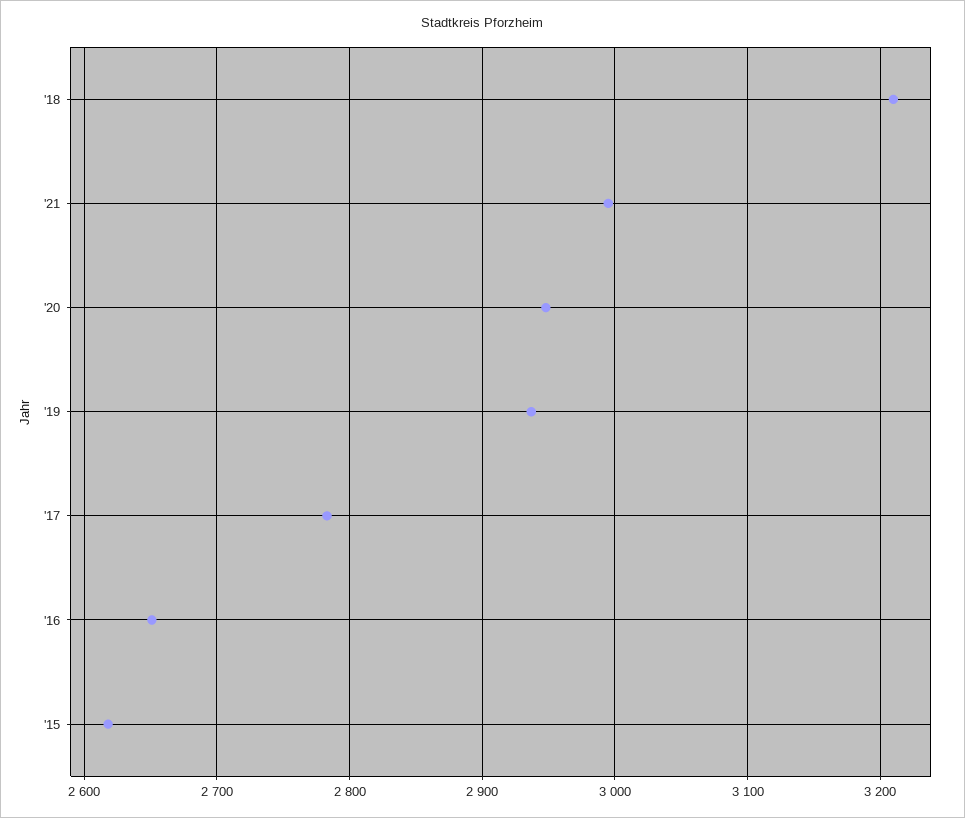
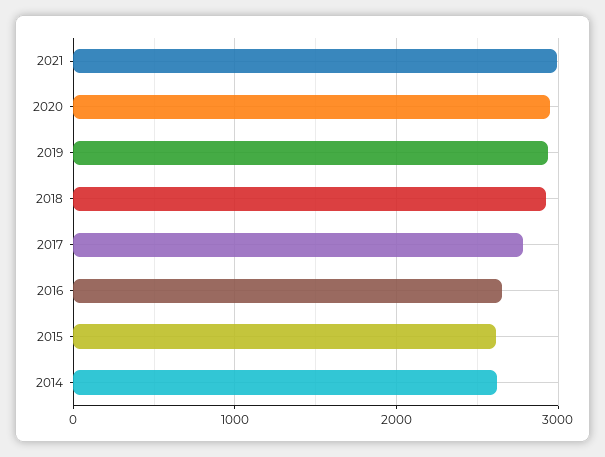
'18: 3210 -> 2900
2014: none -> 2600

